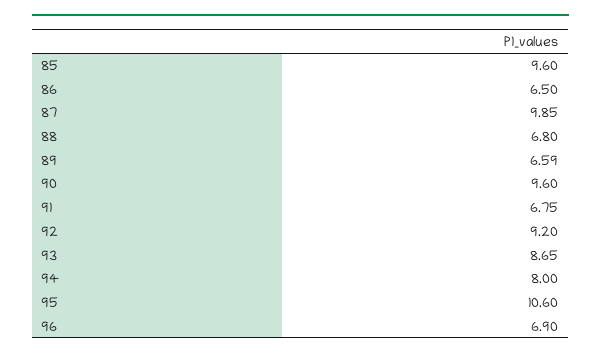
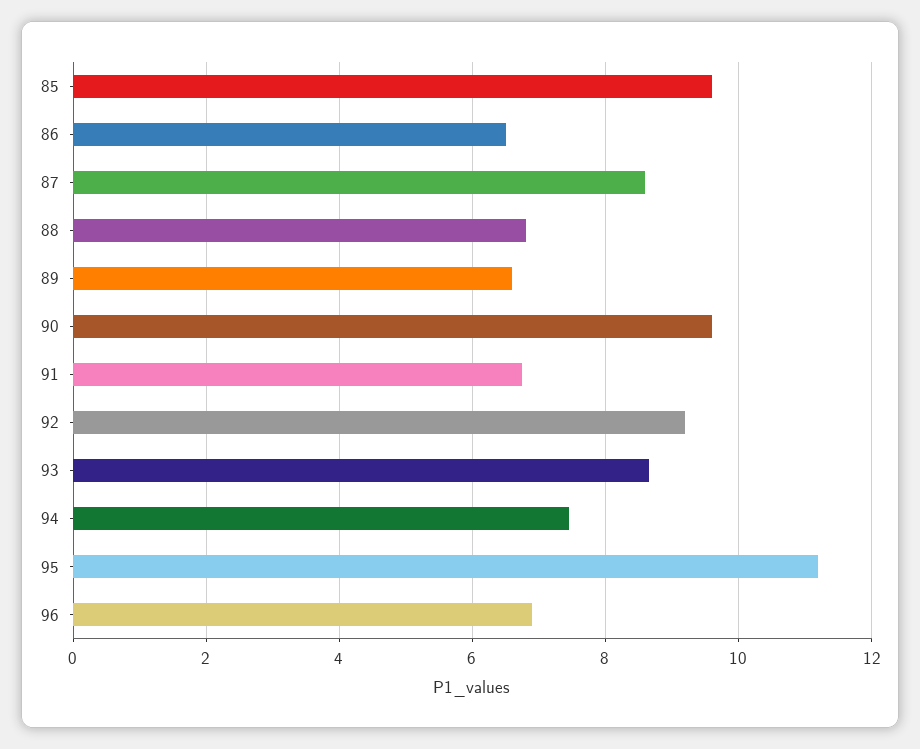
87: 9.85 -> 8.6
94: 8 -> 7.4
95: 10.6 -> 11.2

